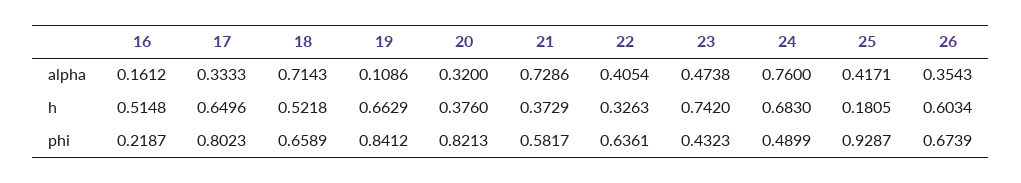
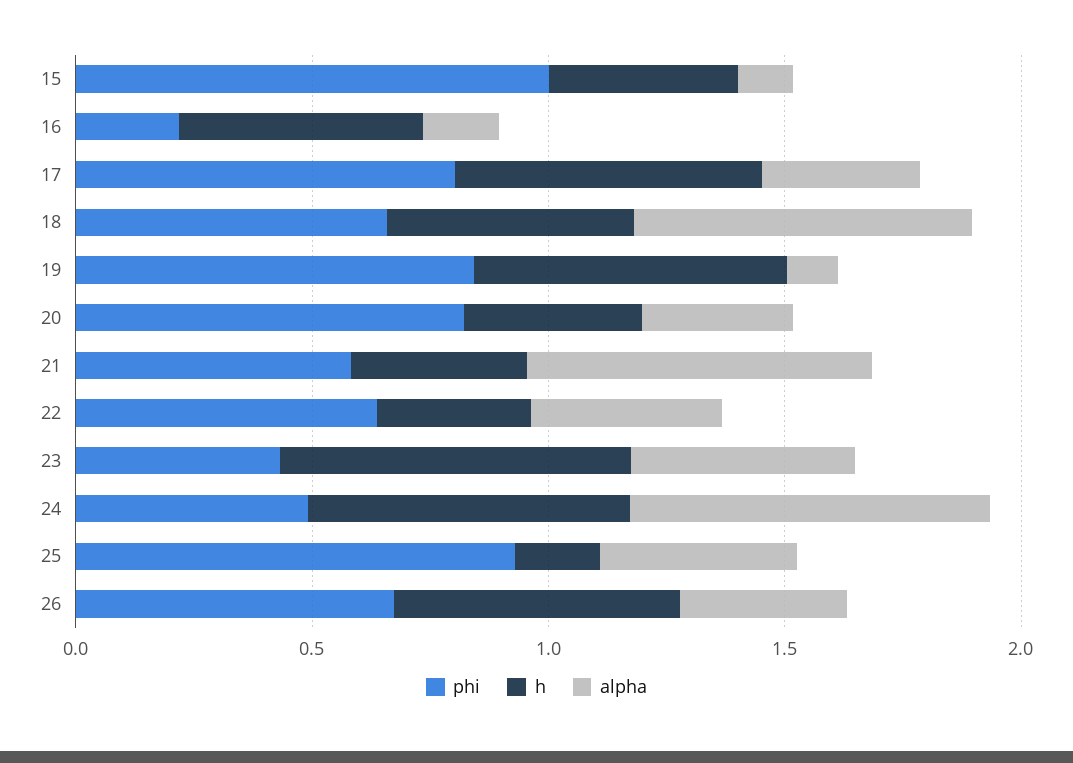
phi, 15: none -> 1
h, 15: none -> 0.4
alpha, 15: none -> 0.1

